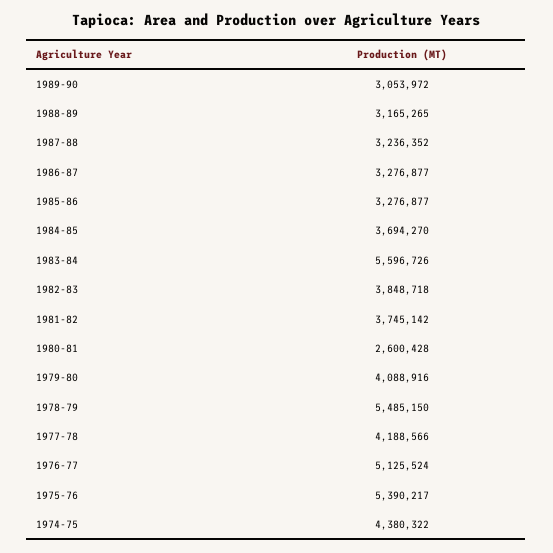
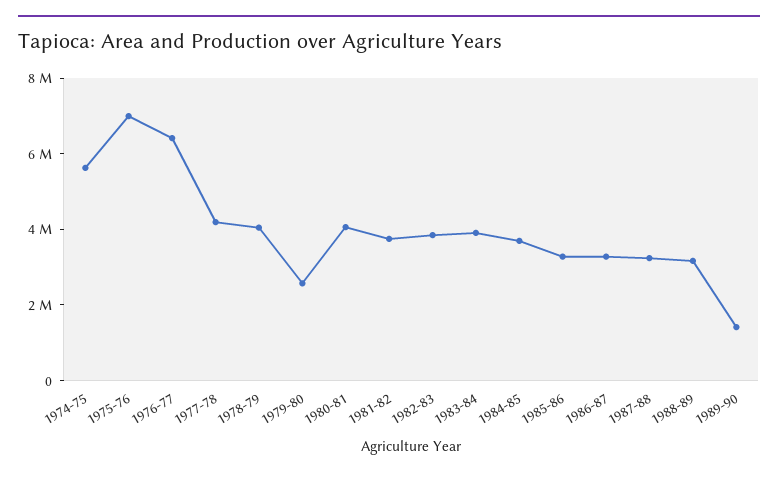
1989-90: 3053972 -> 1500000
1983-84: 5596726 -> 4000000
1980-81: 2600428 -> 4000000
1979-80: 4088916 -> 2500000
1978-79: 5485150 -> 4000000
1976-77: 5125524 -> 6500000
1975-76: 5390217 -> 7000000
1974-75: 4380322 -> 5500000

